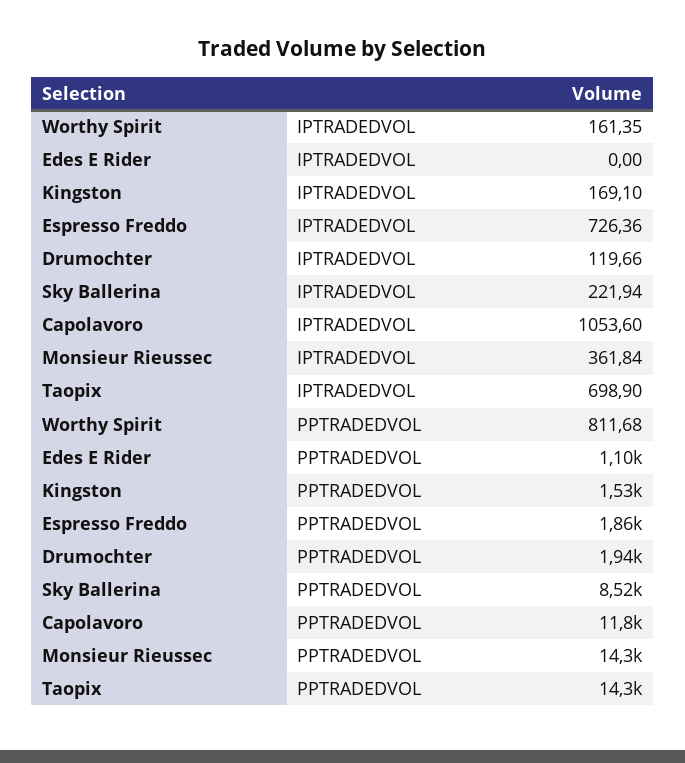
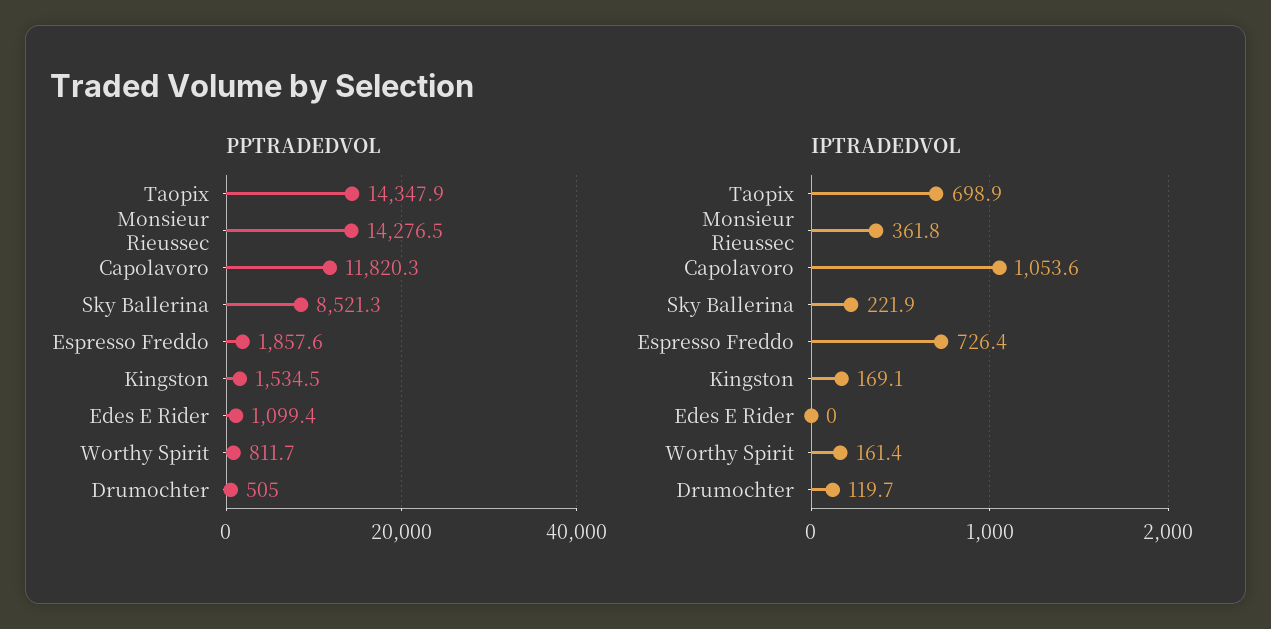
PPTRADEDVOL, Drumochter: 1940 -> 505

